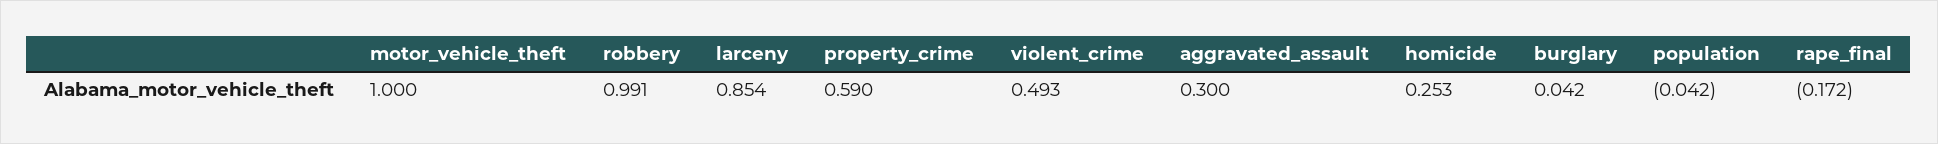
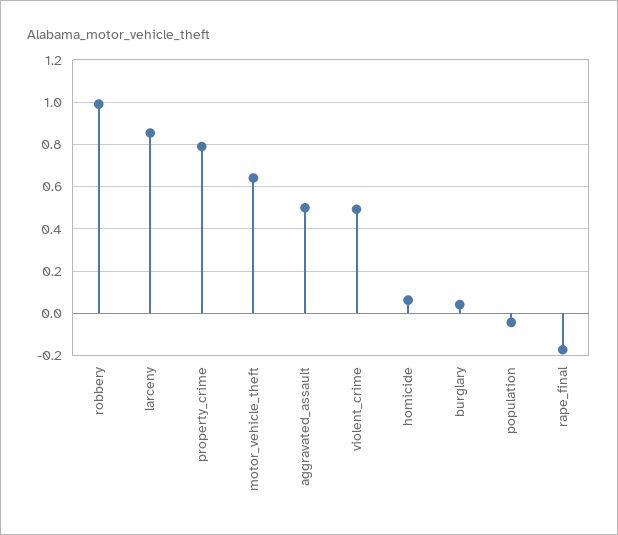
motor_vehicle_theft: 1 -> 0.65
property_crime: 0.59 -> 0.8
aggravated_assault: 0.3 -> 0.5
homicide: 0.253 -> 0.05

